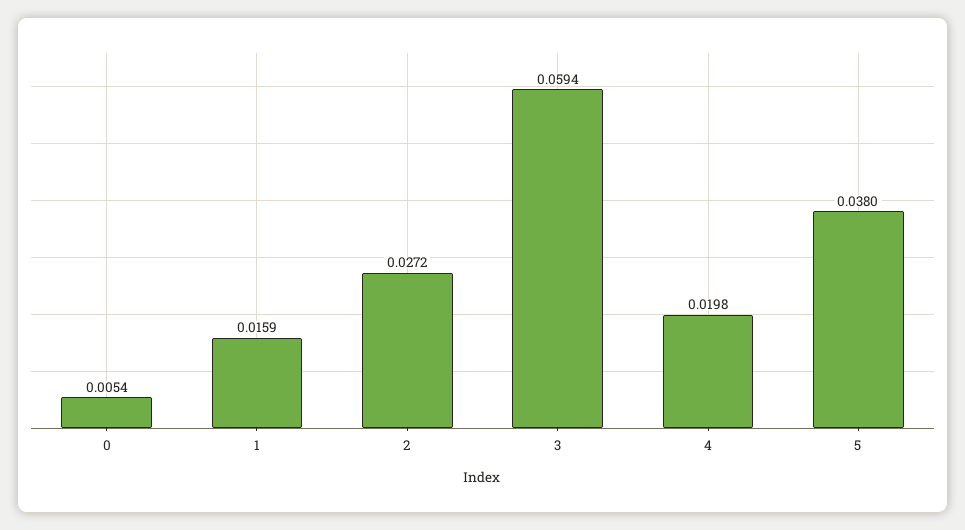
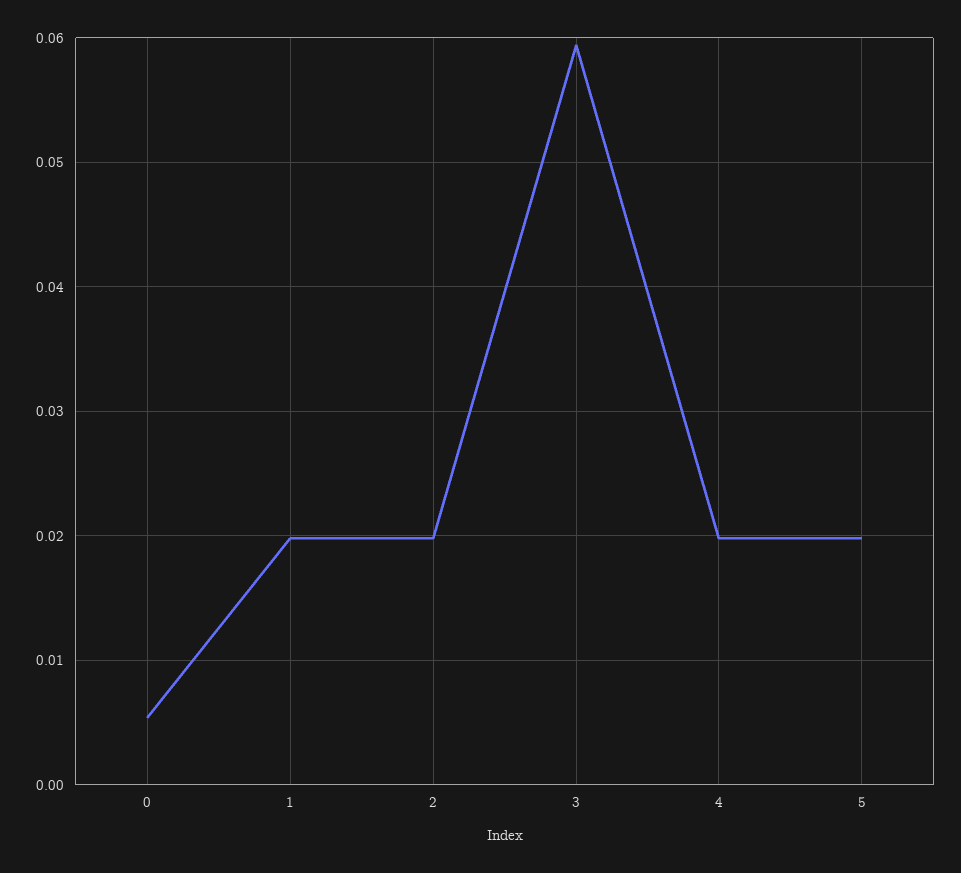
1: 0.0159 -> 0.02
2: 0.0272 -> 0.02
5: 0.038 -> 0.02

